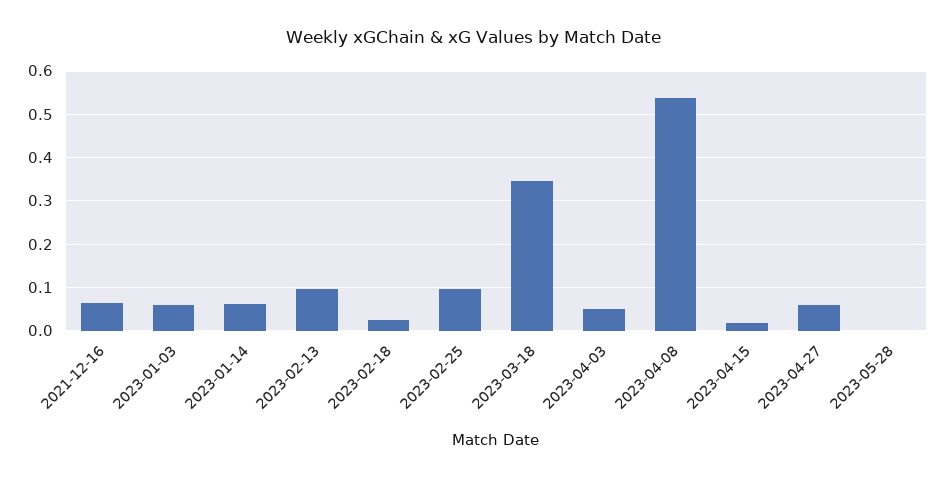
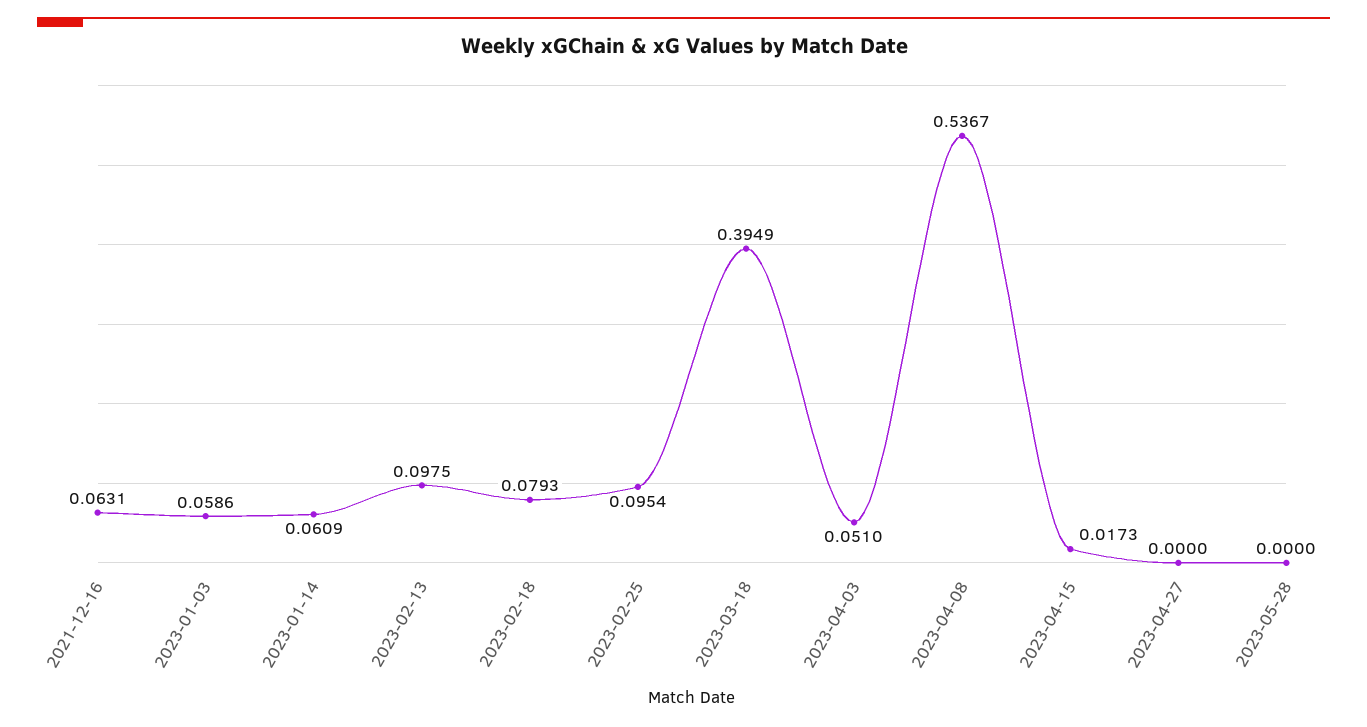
2023-02-18: 0.02 -> 0.0793
2023-03-18: 0.34 -> 0.3949
2023-04-27: 0.06 -> 0

